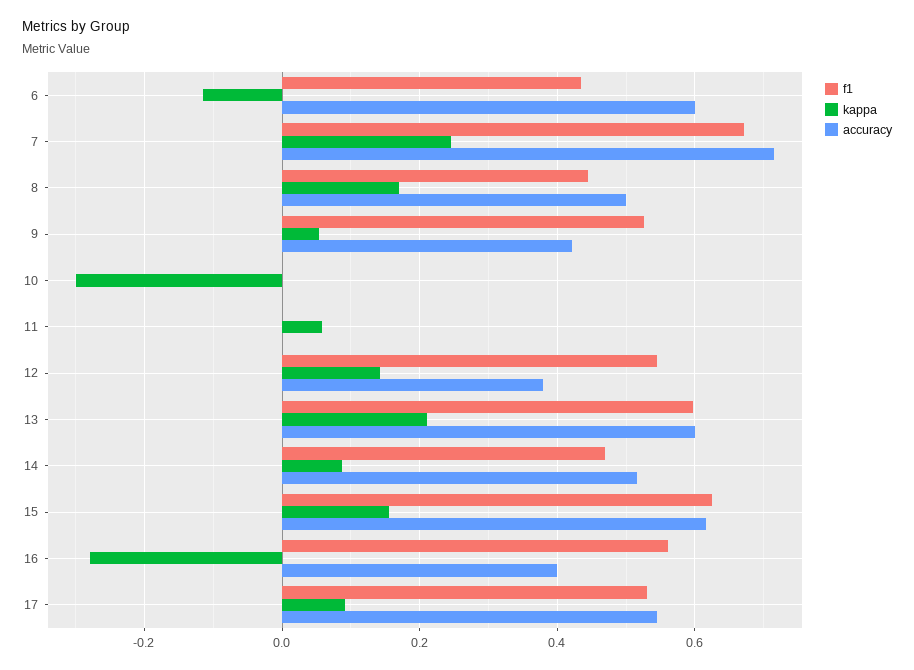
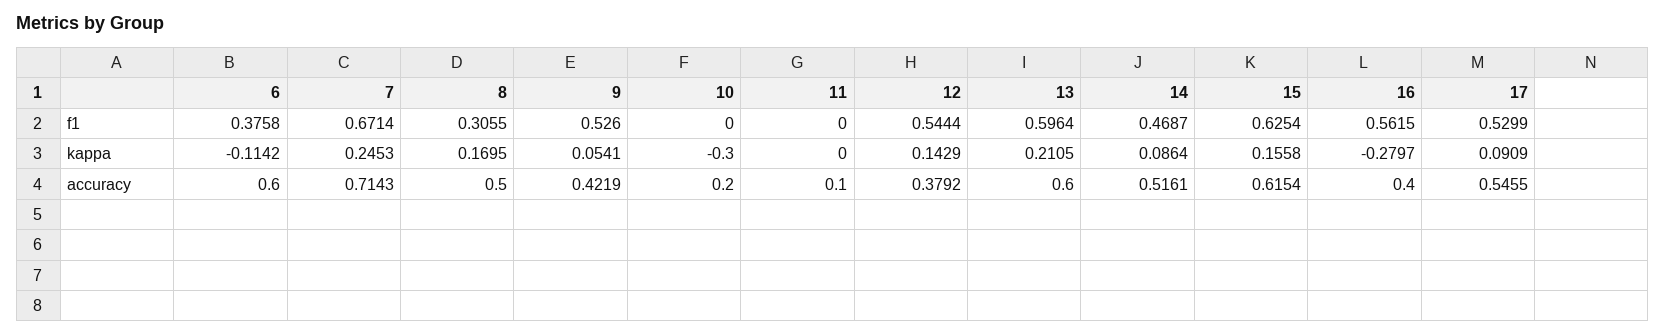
f1, 6: 0.44 -> 0.3758
f1, 8: 0.44 -> 0.3055
accuracy, 10: 0 -> 0.2
kappa, 11: 0.06 -> 0
accuracy, 11: 0 -> 0.1

